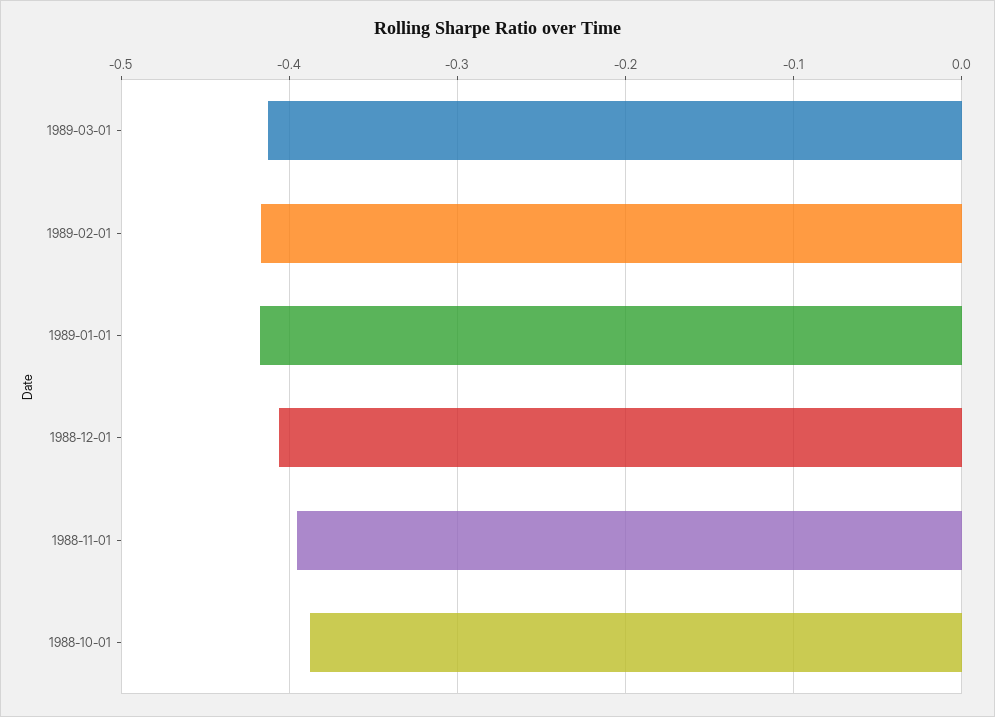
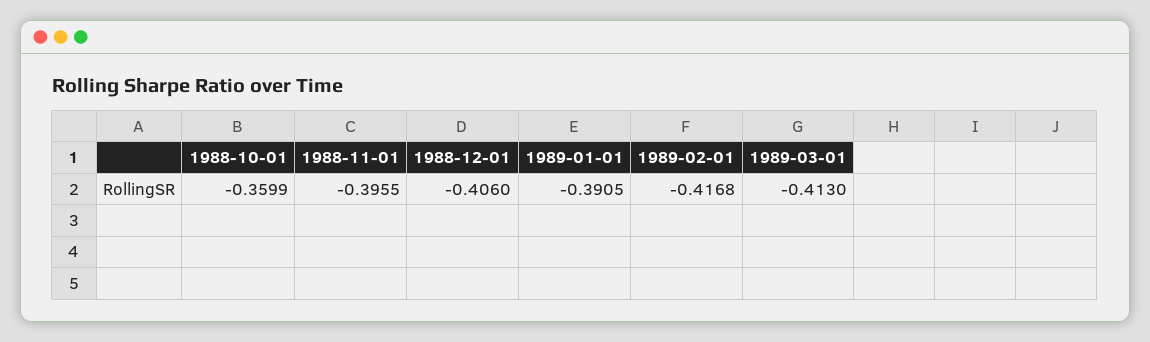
1989-01-01: -0.42 -> -0.3905
1988-10-01: -0.39 -> -0.3599

